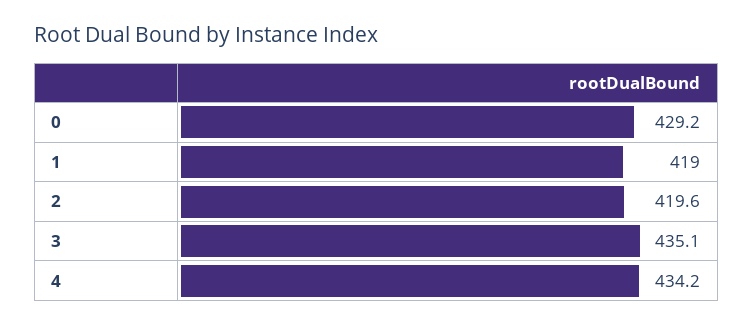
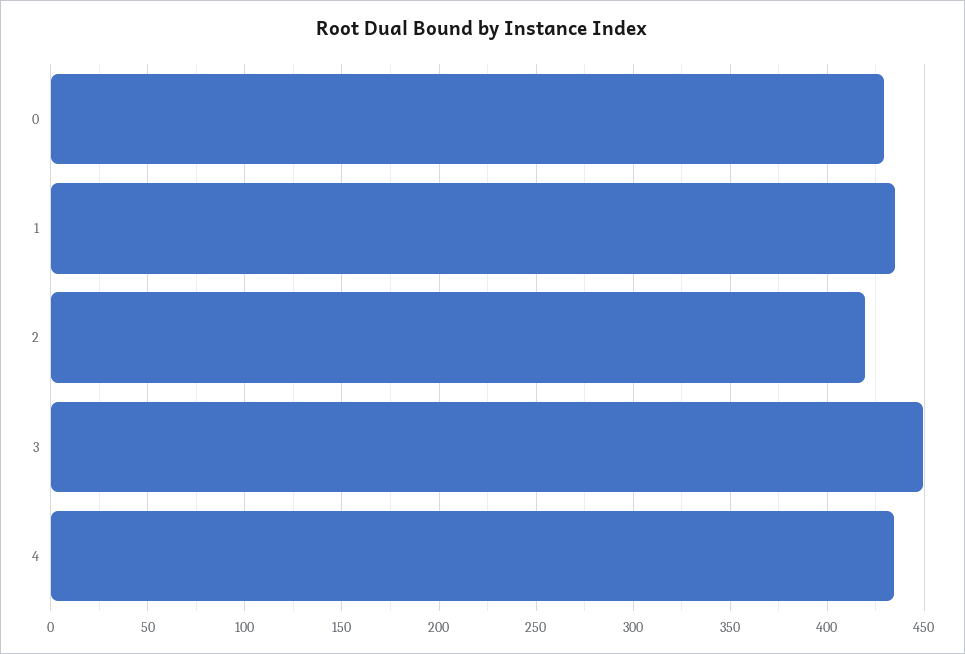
1: 419 -> 435
3: 435.1 -> 450

